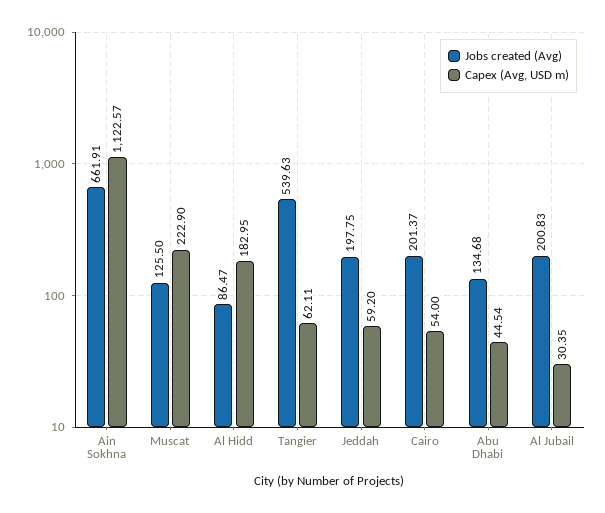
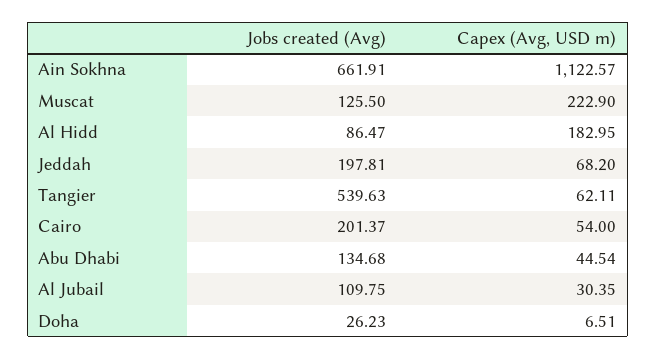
Jobs created (Avg), Jeddah: 197.75 -> 197.81
Capex (Avg, USD m), Jeddah: 59.2 -> 68.2
Jobs created (Avg), Al Jubail: 200.83 -> 109.75
Jobs created (Avg), Doha: none -> 26.23
Capex (Avg, USD m), Doha: none -> 6.51

